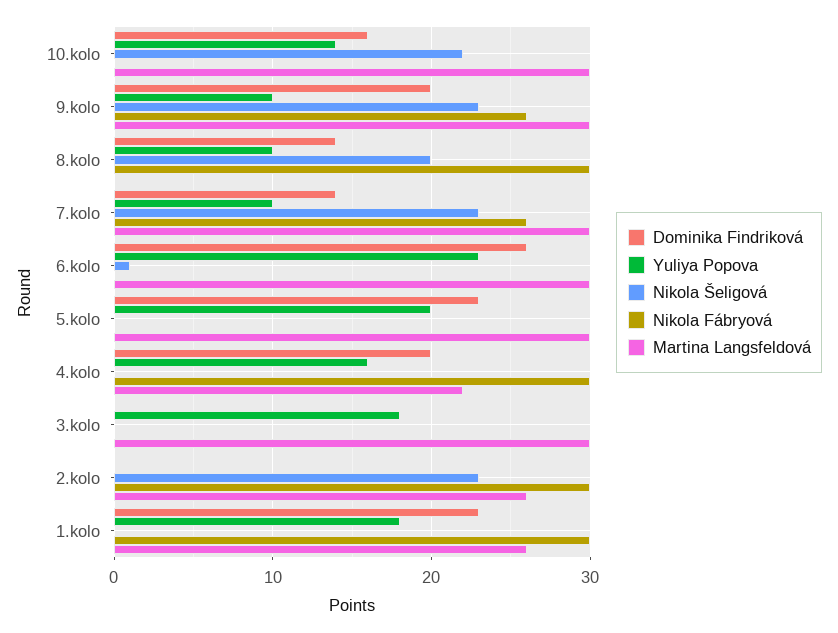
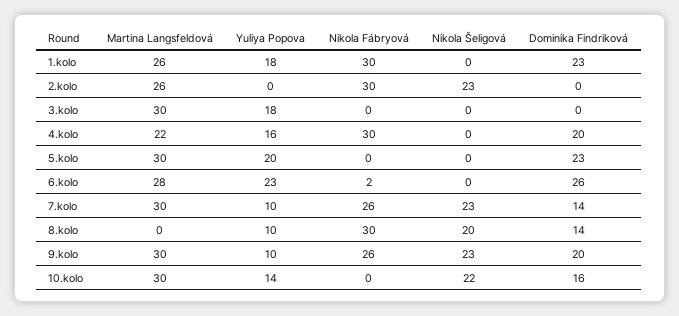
Nikola Šeligová, 6.kolo: 1 -> 0
Nikola Fábryová, 6.kolo: 0 -> 2
Martina Langsfeldová, 6.kolo: 30 -> 28

